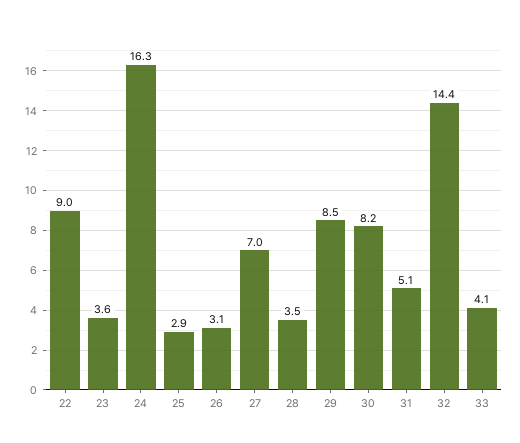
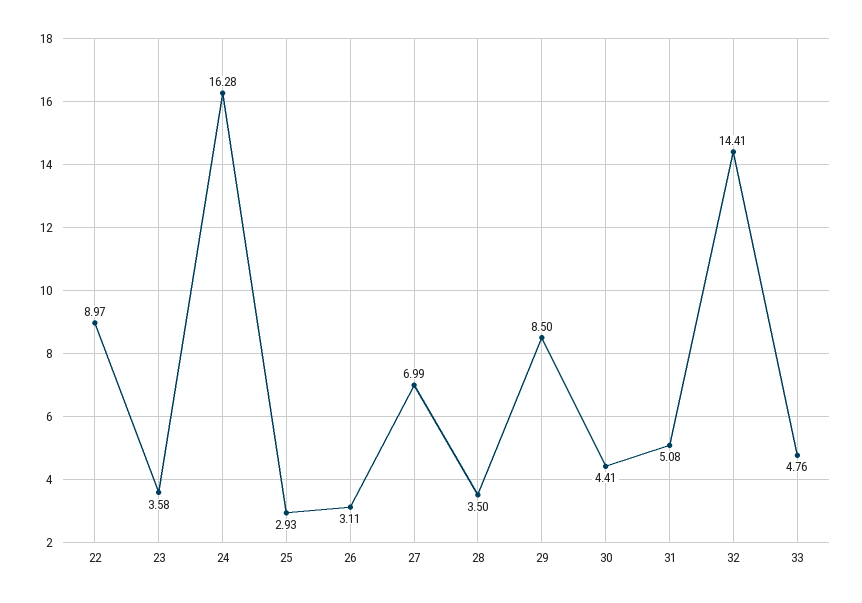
30: 8.2 -> 4.41
33: 4.1 -> 4.76

